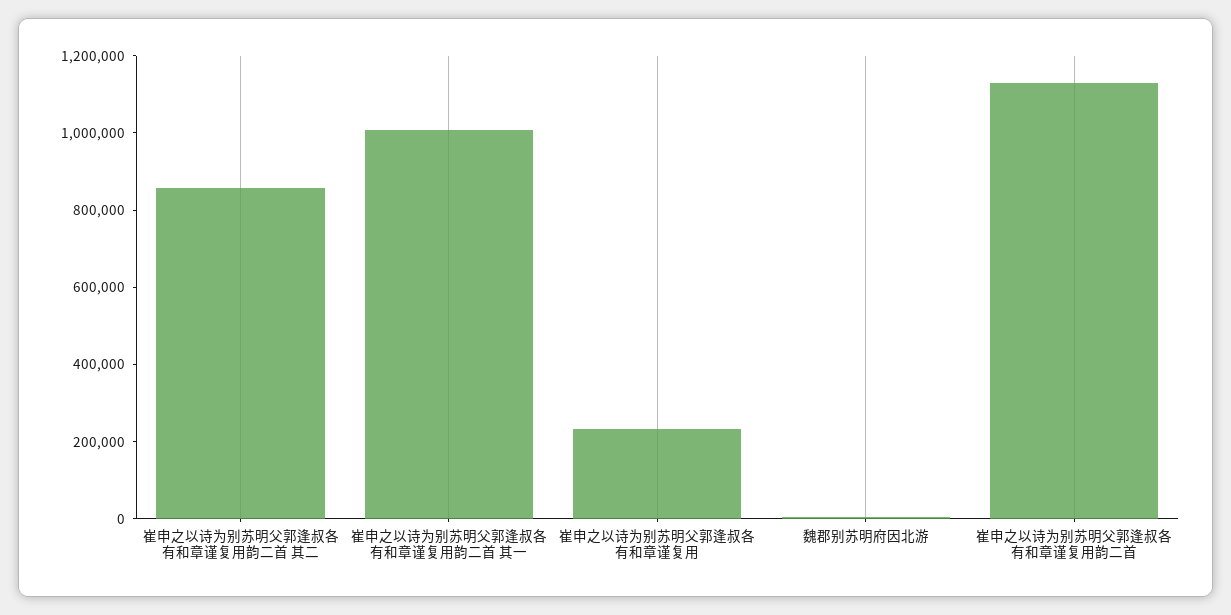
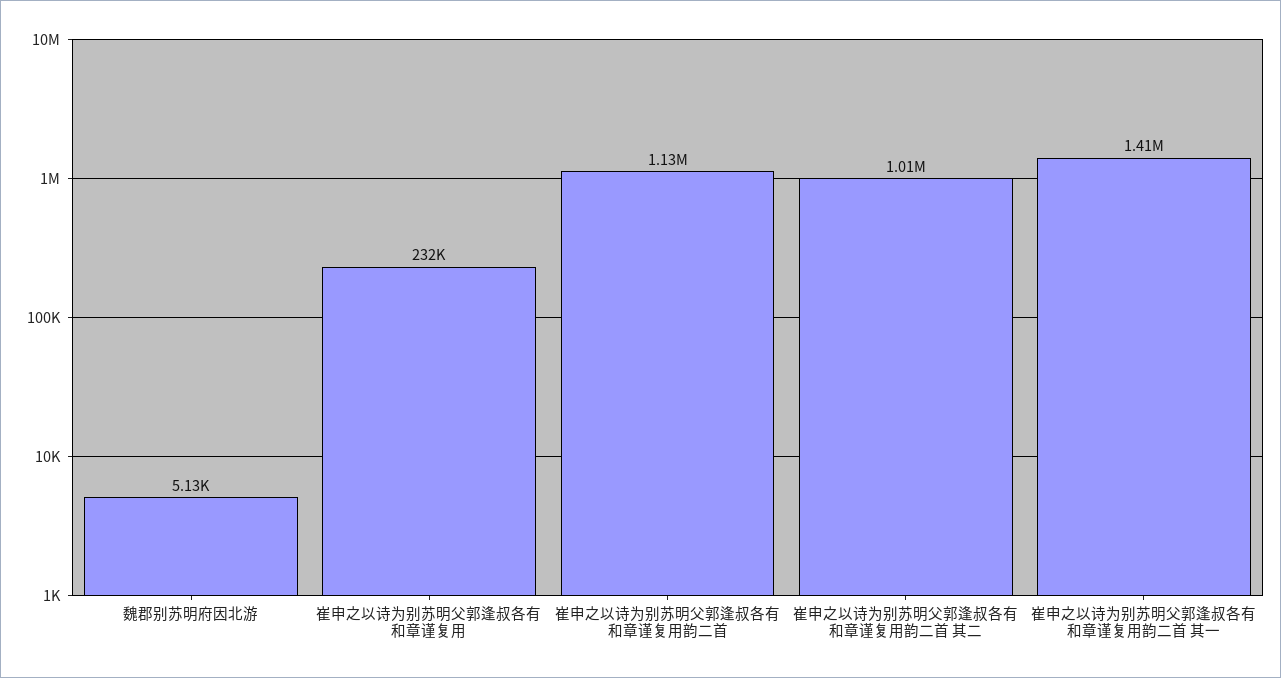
崔申之以诗为别苏明父郭逢叔各有和章谨复用韵二首 其二: 850000 -> 1010000
崔申之以诗为别苏明父郭逢叔各有和章谨复用韵二首 其一: 1000000 -> 1410000

